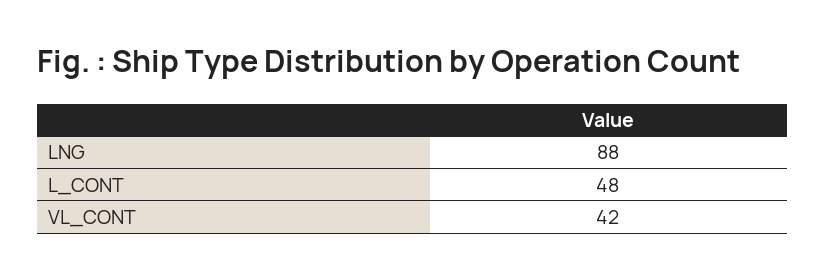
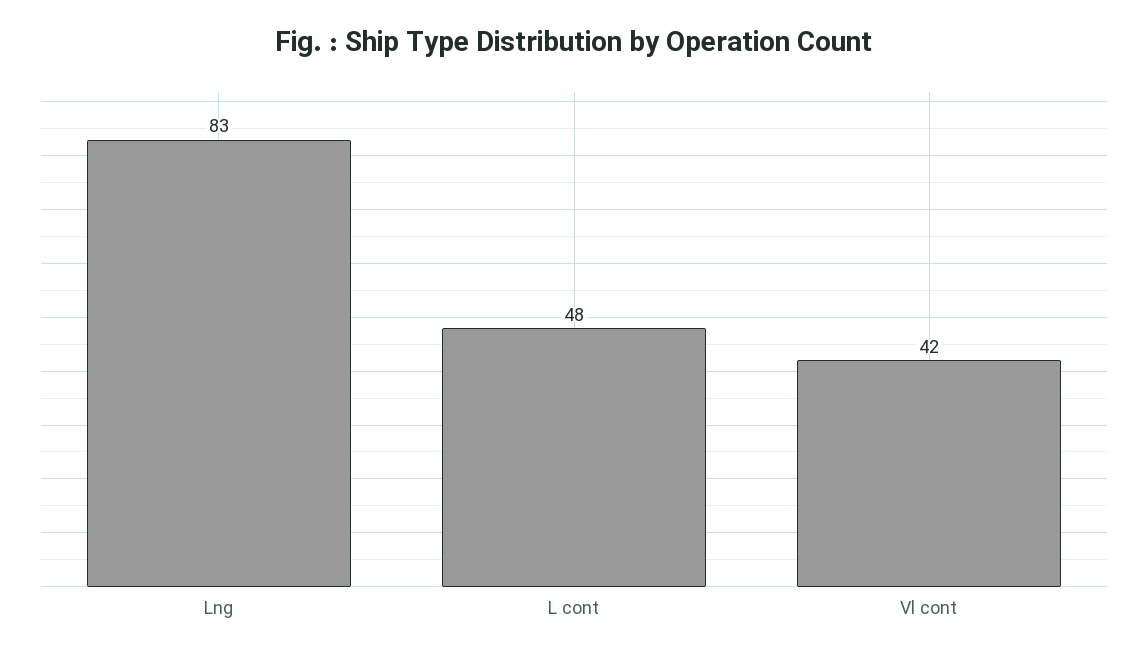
LNG: 88 -> 83

